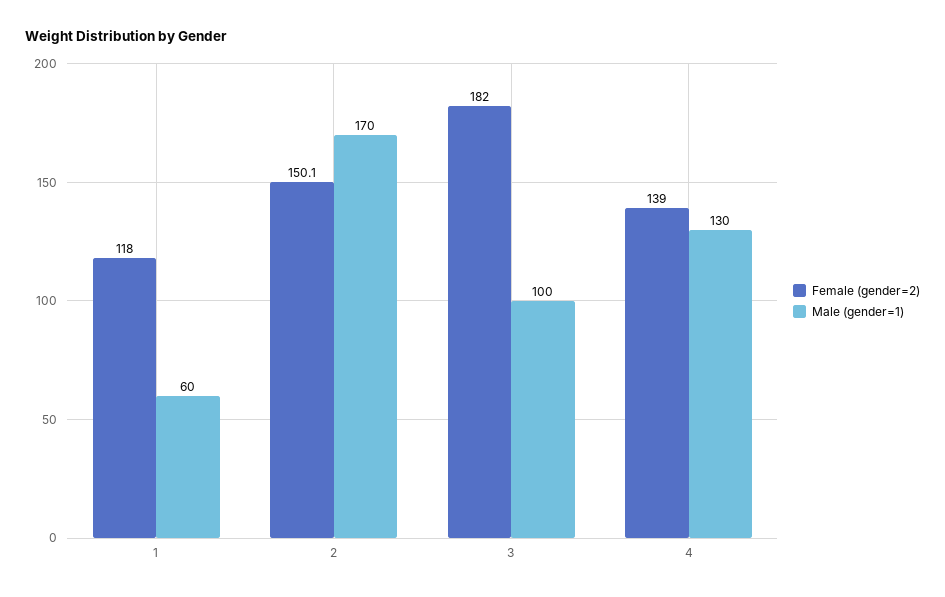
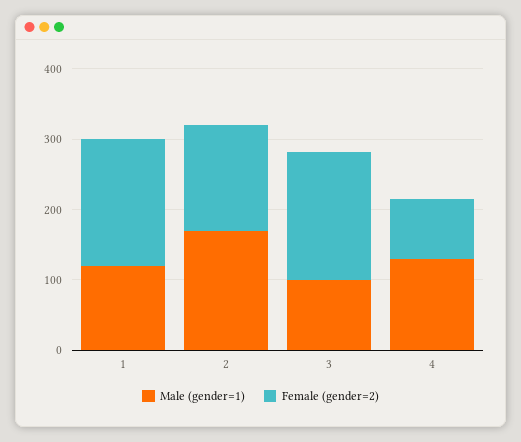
Female (gender=2), 1: 118 -> 180
Male (gender=1), 1: 60 -> 120
Female (gender=2), 4: 139 -> 80

